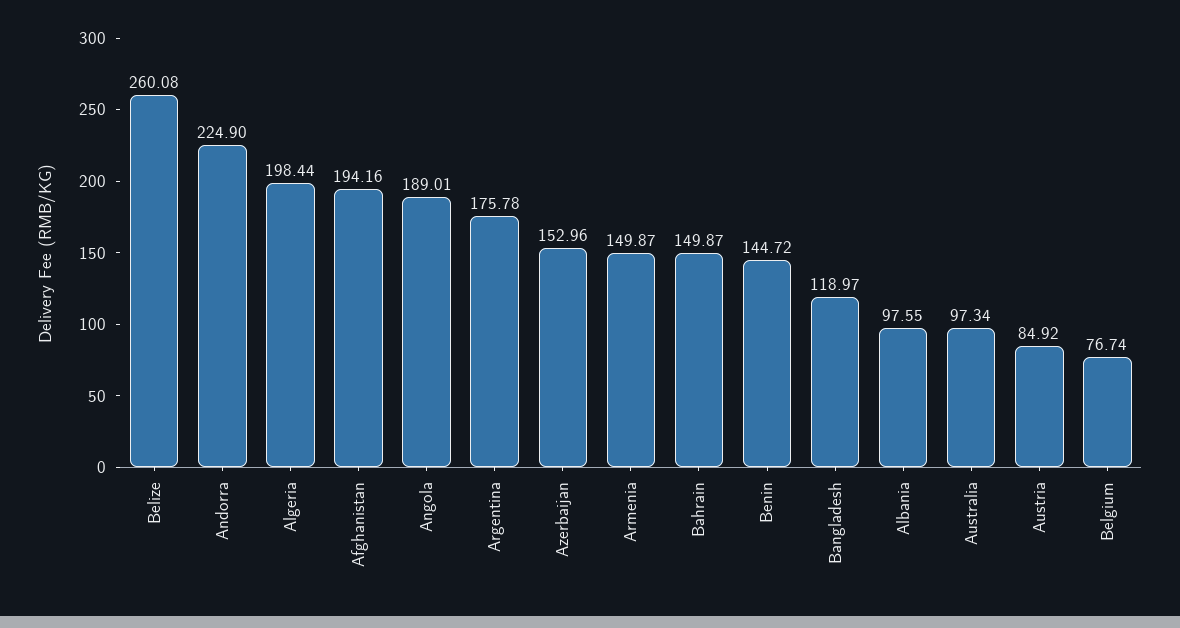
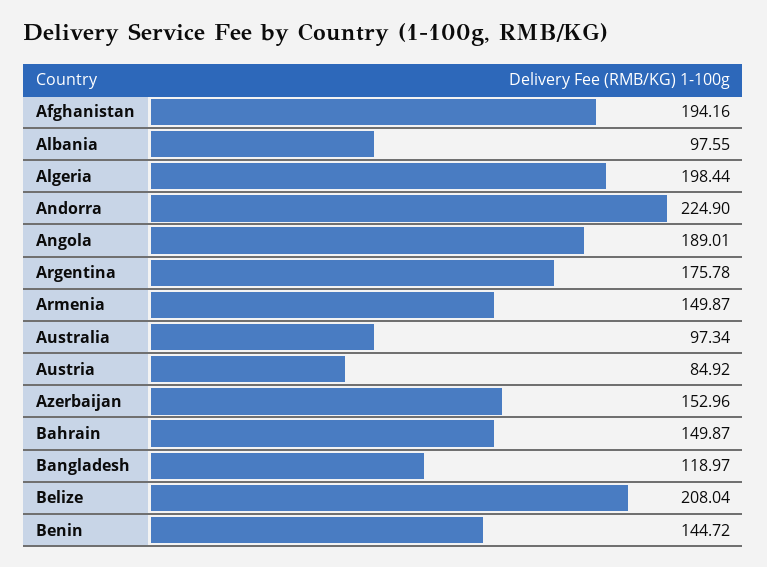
Belize: 260.08 -> 208.04
Belgium: 76.74 -> none

